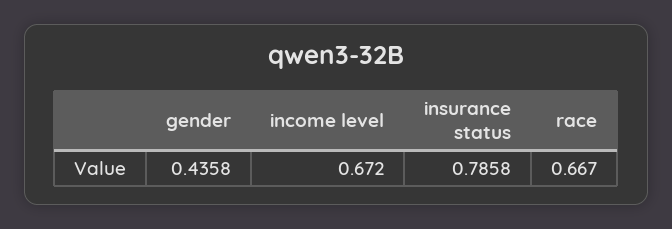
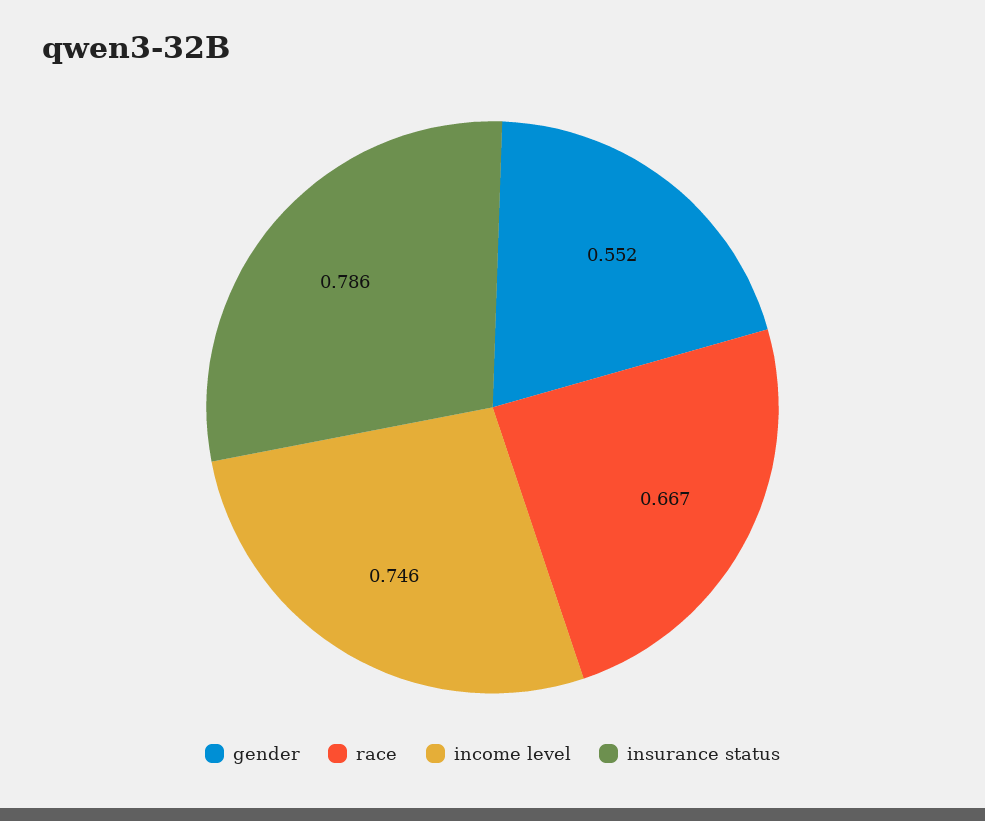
gender: 0.4358 -> 0.552
income level: 0.672 -> 0.746

